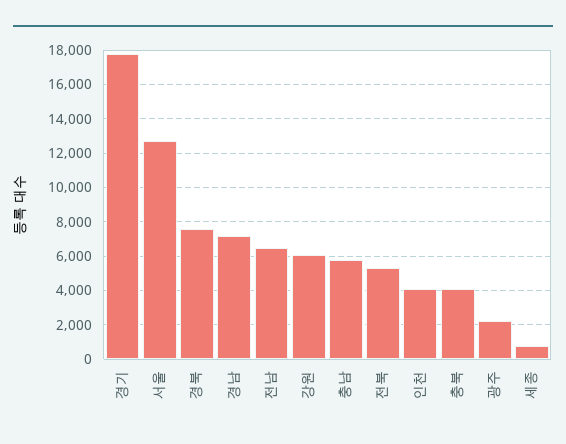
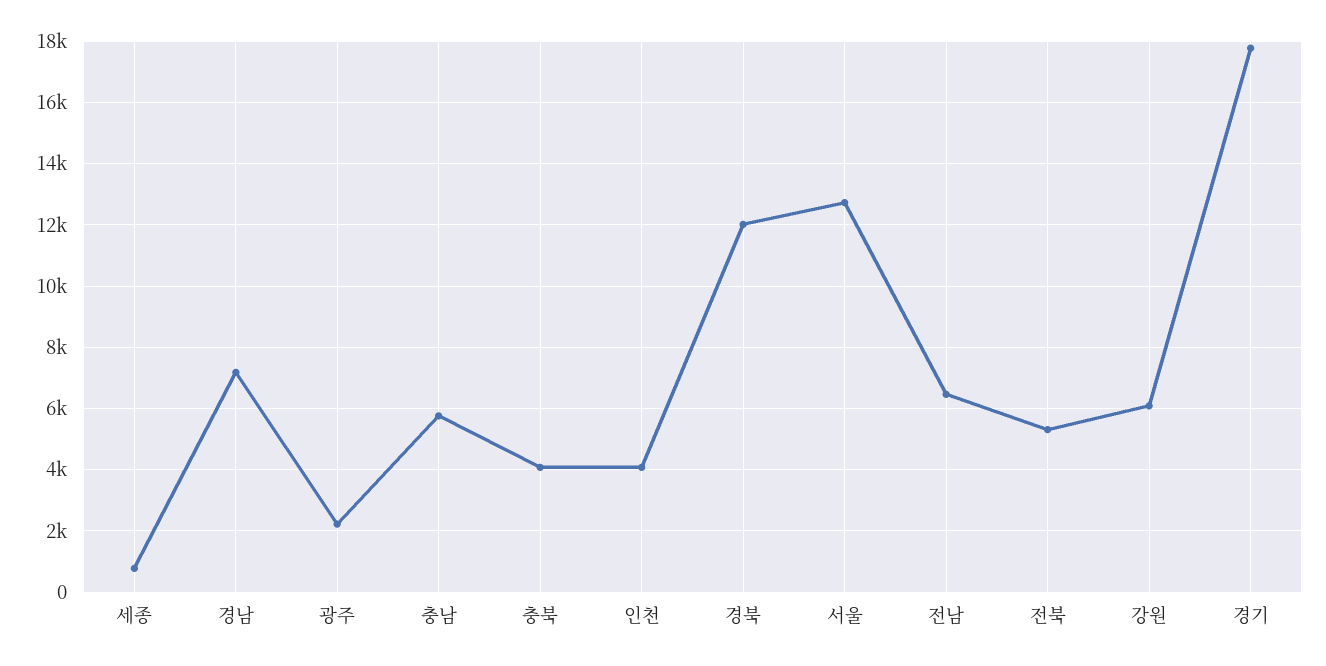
경북: 7500 -> 12000

